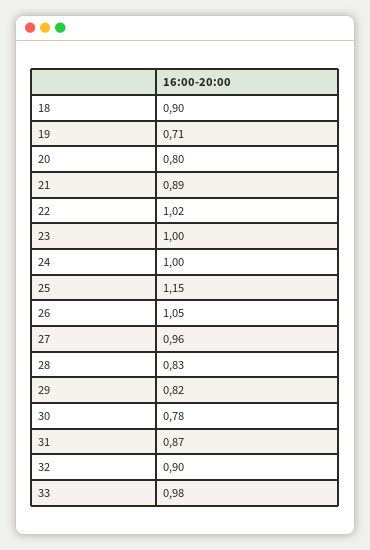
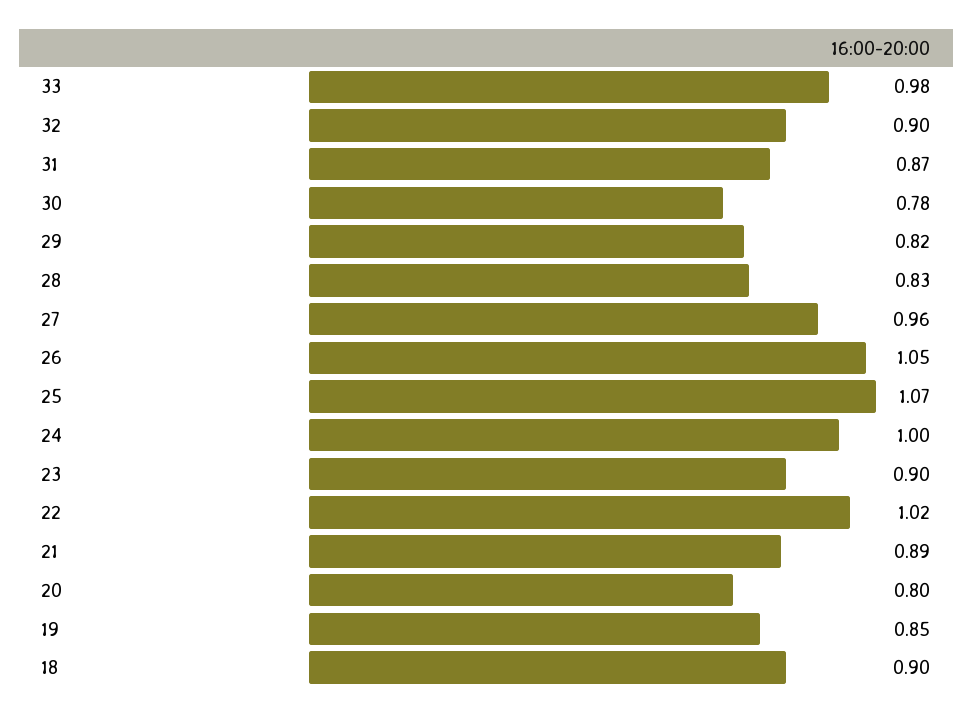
19: 0.71 -> 0.85
23: 1 -> 0.9
25: 1.15 -> 1.07

